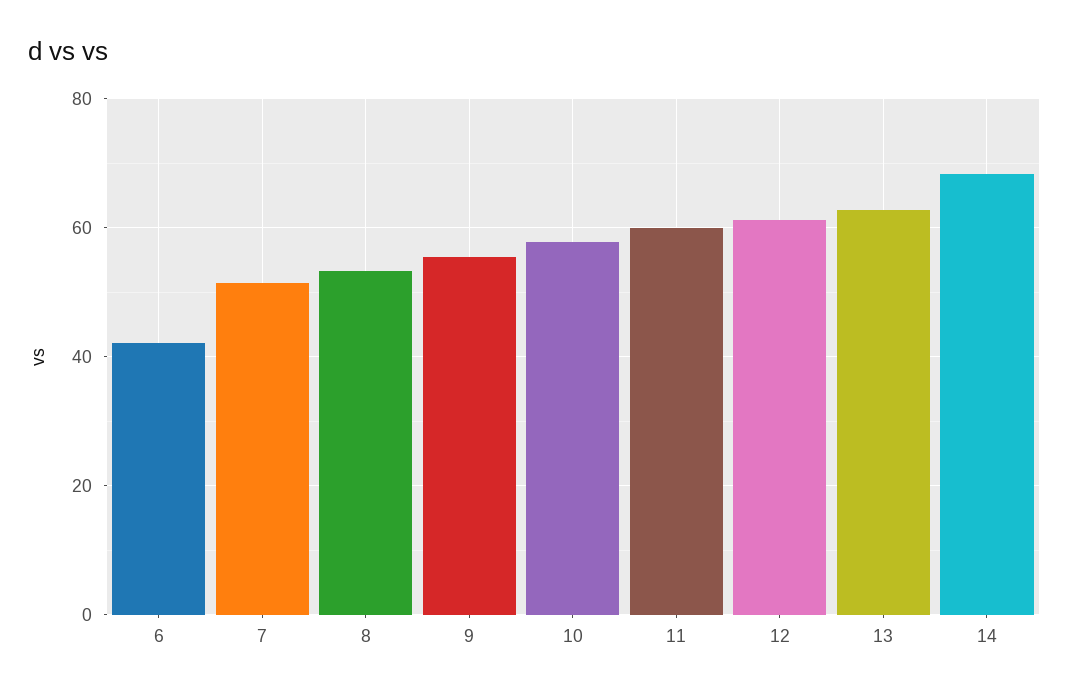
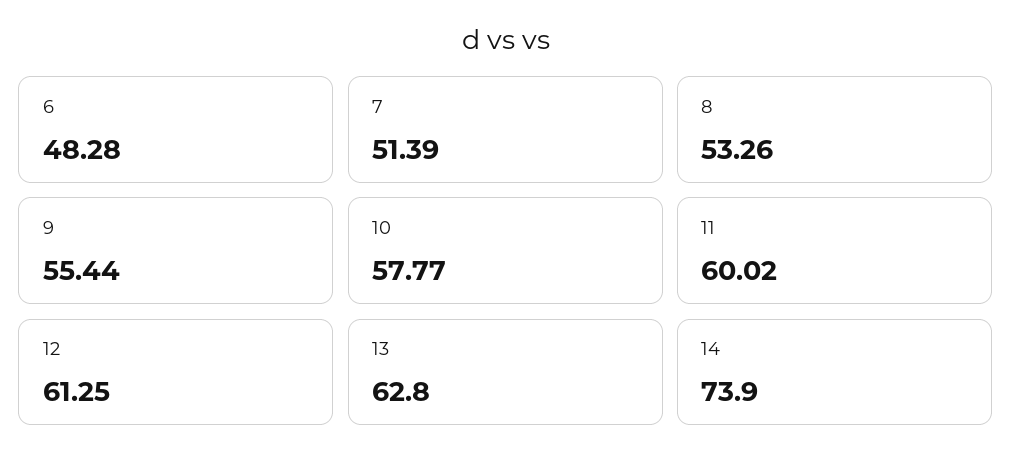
6: 42 -> 48.28
14: 68 -> 73.9

